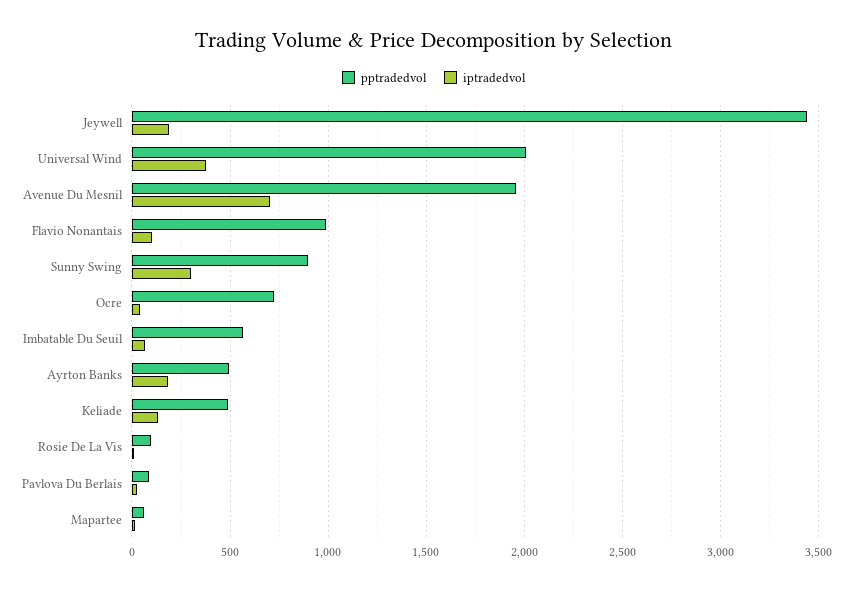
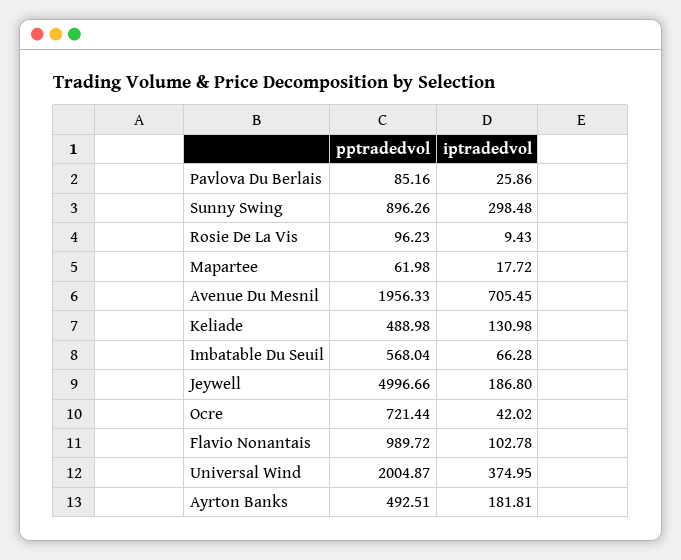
pptradedvol, Jeywell: 3450 -> 4996.66

